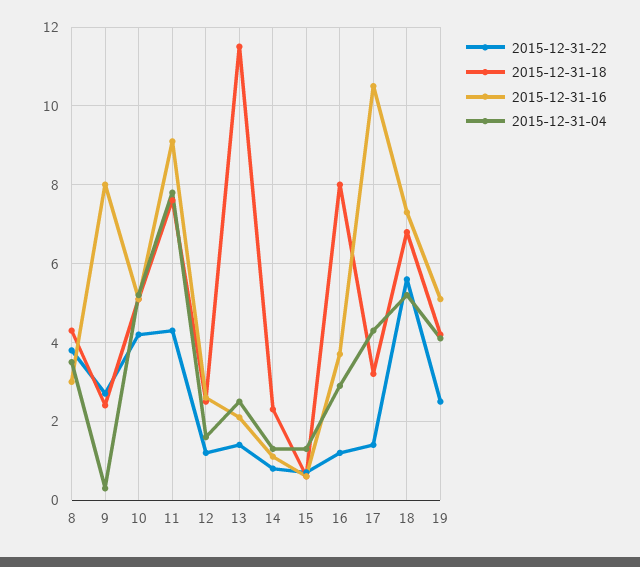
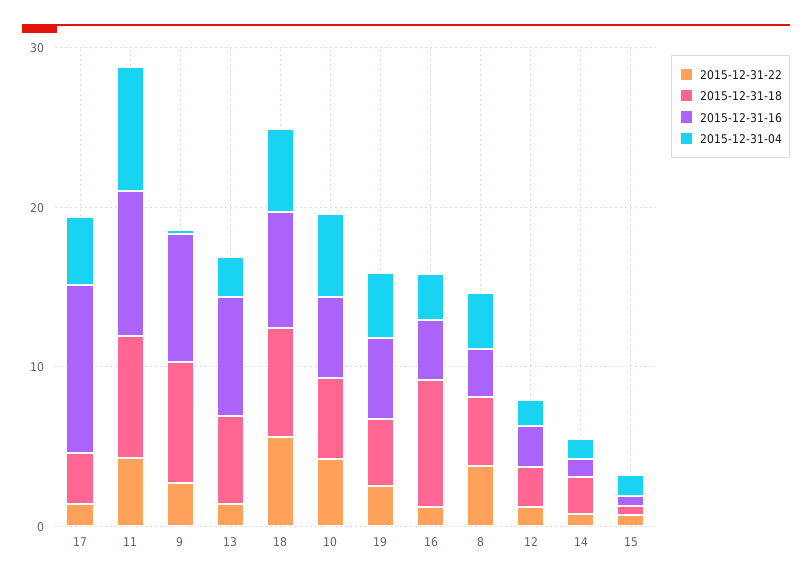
2015-12-31-18, 9: 2.5 -> 8
2015-12-31-18, 13: 11.5 -> 6
2015-12-31-16, 13: 2 -> 8

